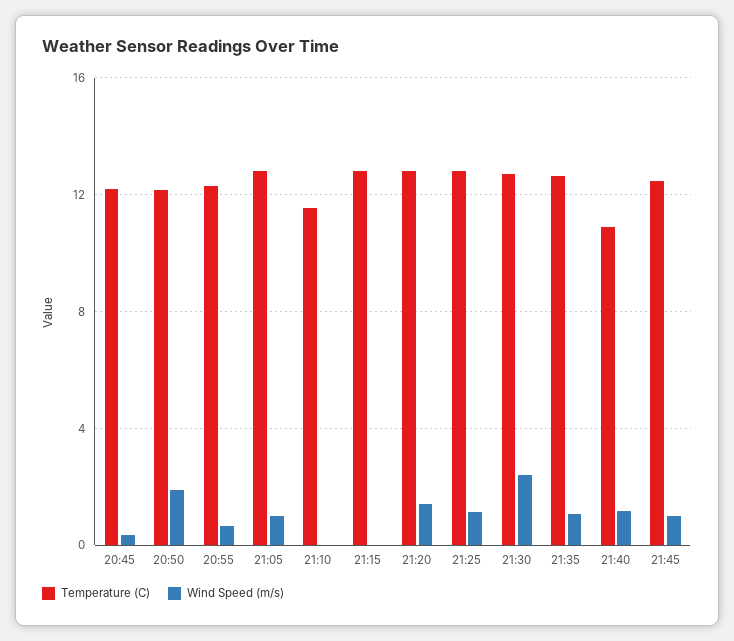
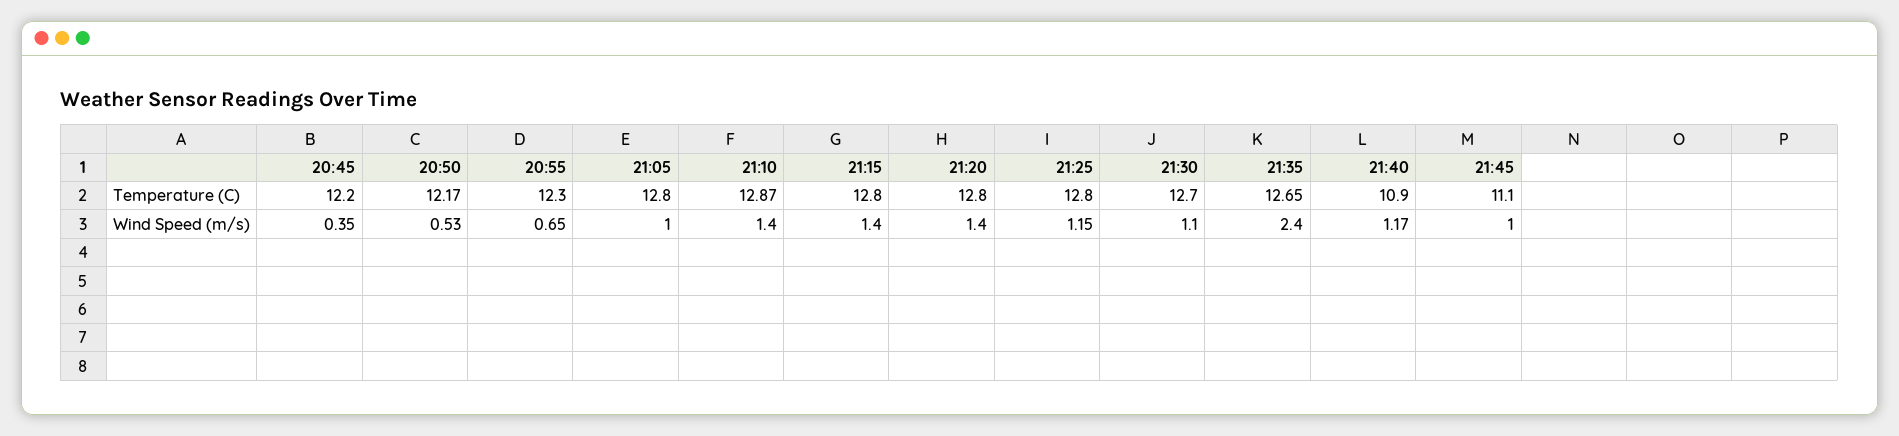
Wind Speed (m/s), 20:50: 2 -> 0.53
Temperature (C), 21:10: 11.5 -> 12.87
Wind Speed (m/s), 21:10: 0 -> 1.4
Wind Speed (m/s), 21:15: 0 -> 1.4
Wind Speed (m/s), 21:30: 2.5 -> 1.1
Wind Speed (m/s), 21:35: 1 -> 2.4
Temperature (C), 21:45: 12.5 -> 11.1

